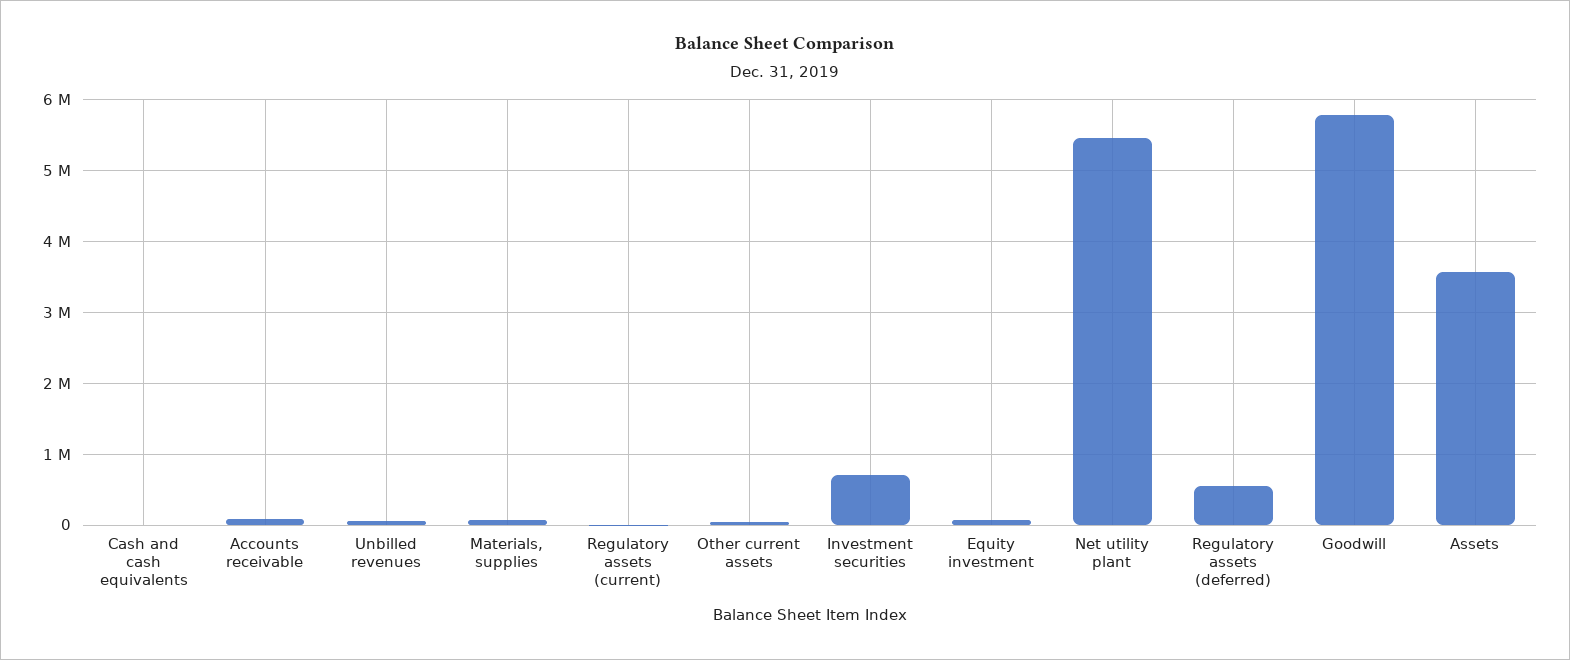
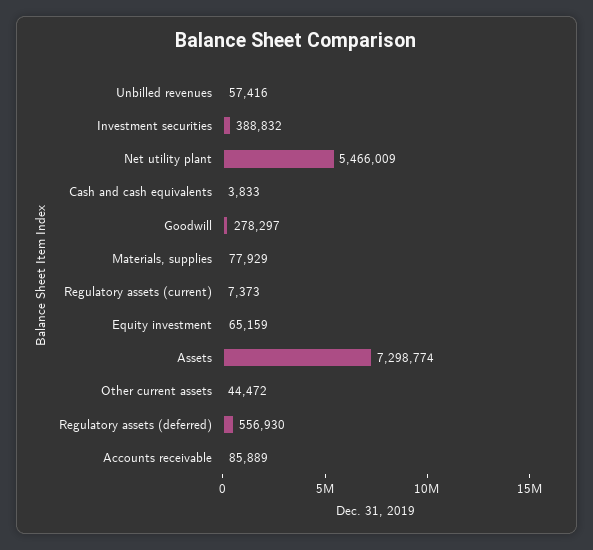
Investment securities: 700000 -> 388832
Goodwill: 5800000 -> 278297
Assets: 3600000 -> 7298774

